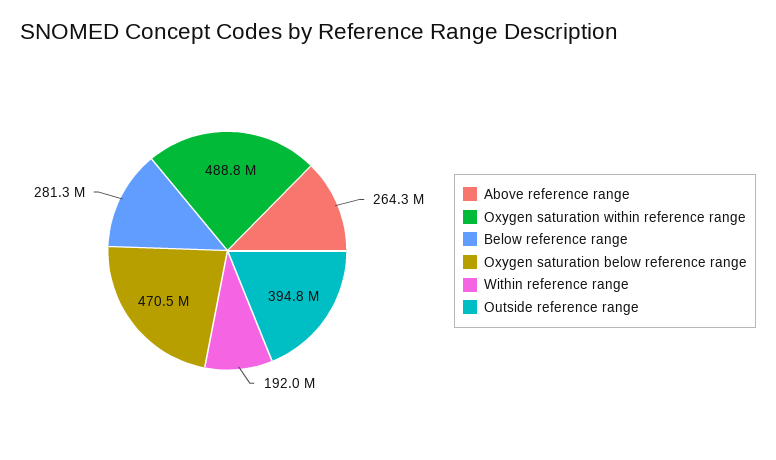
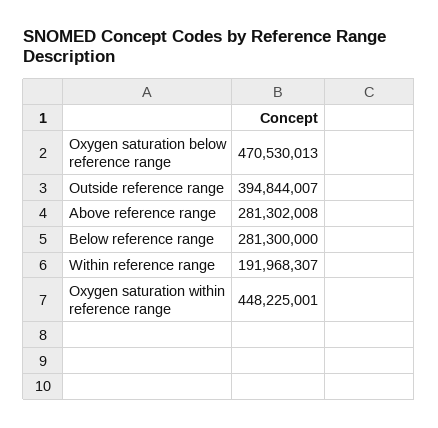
Above reference range: 264300000 -> 281302008
Oxygen saturation within reference range: 488800000 -> 448225001

